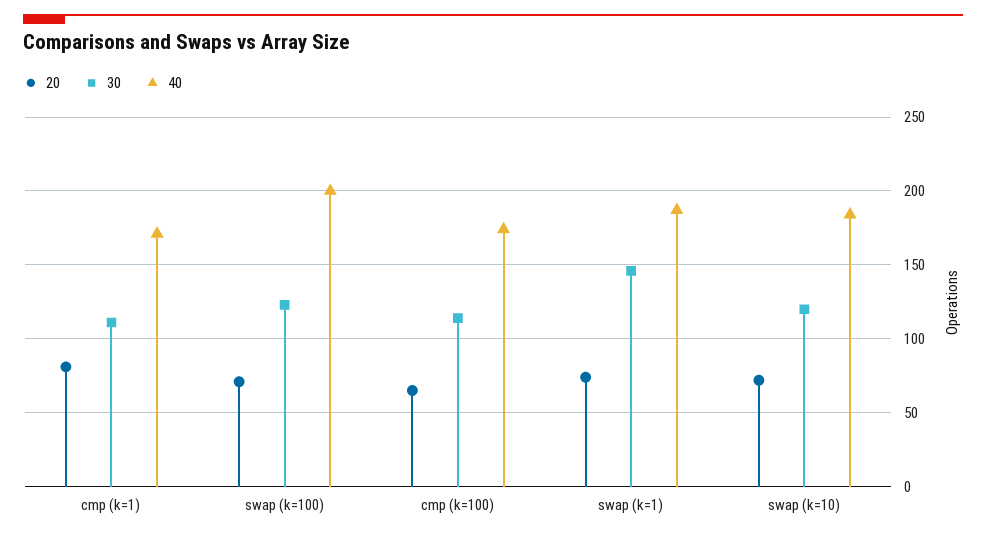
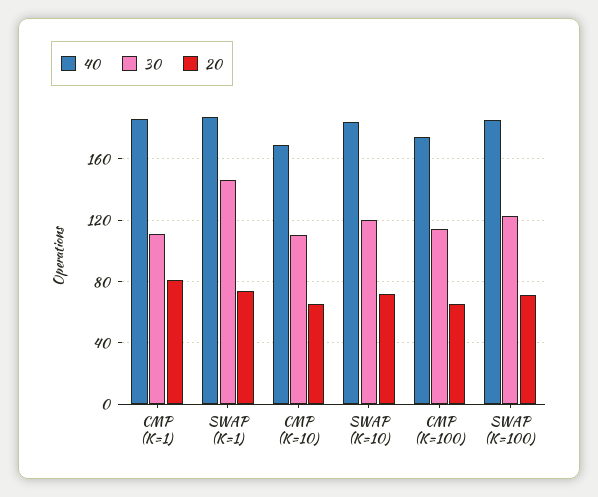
40, cmp (k=1): 170 -> 185
40, swap (k=100): 200 -> 185
40, CMP (K=10): none -> 170
30, CMP (K=10): none -> 110
20, CMP (K=10): none -> 65

